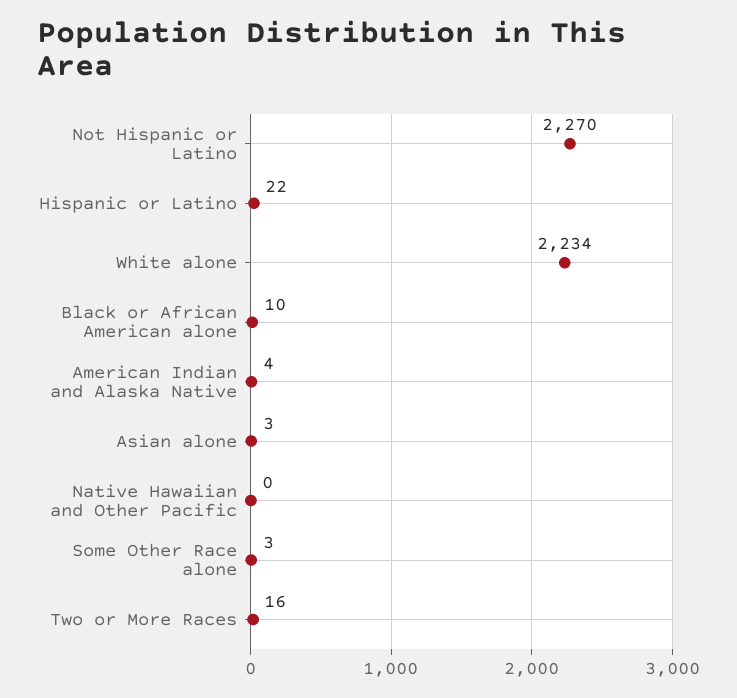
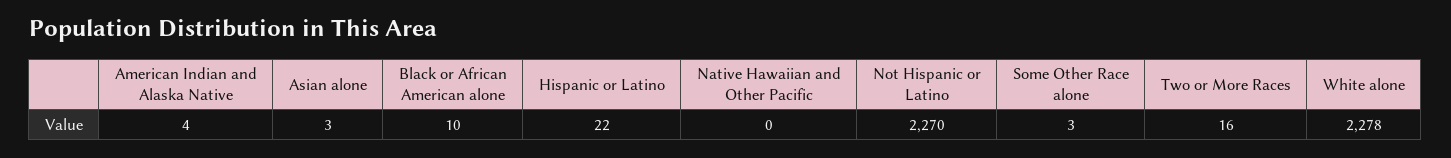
White alone: 2234 -> 2278

